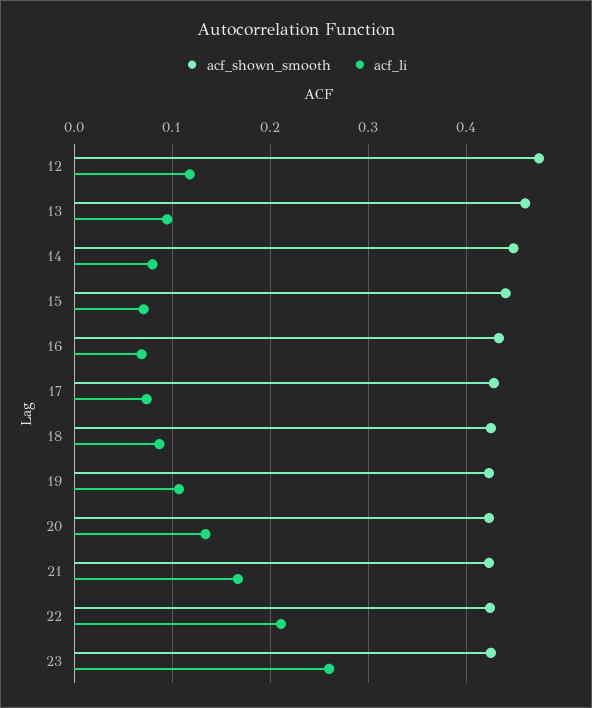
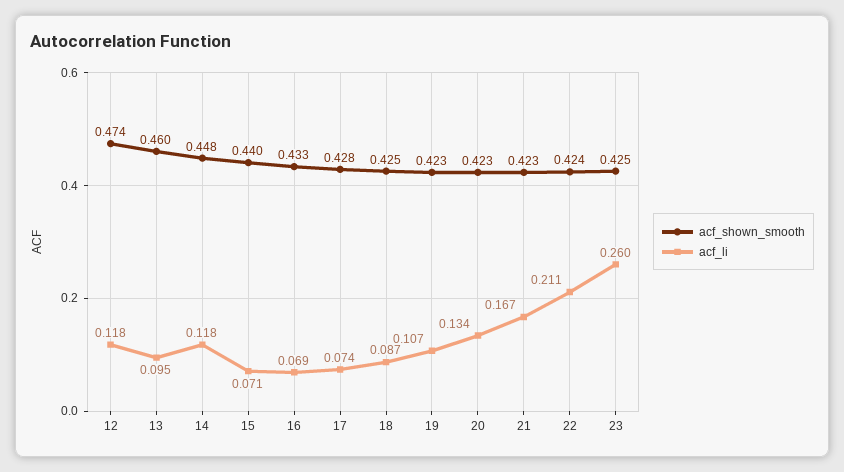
acf_li, 14: 0.08 -> 0.118

